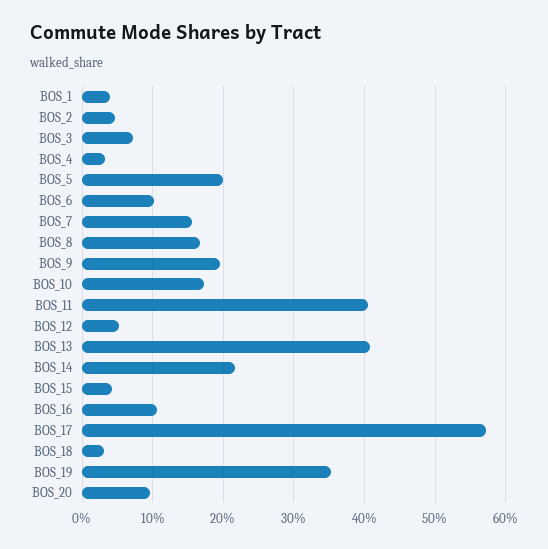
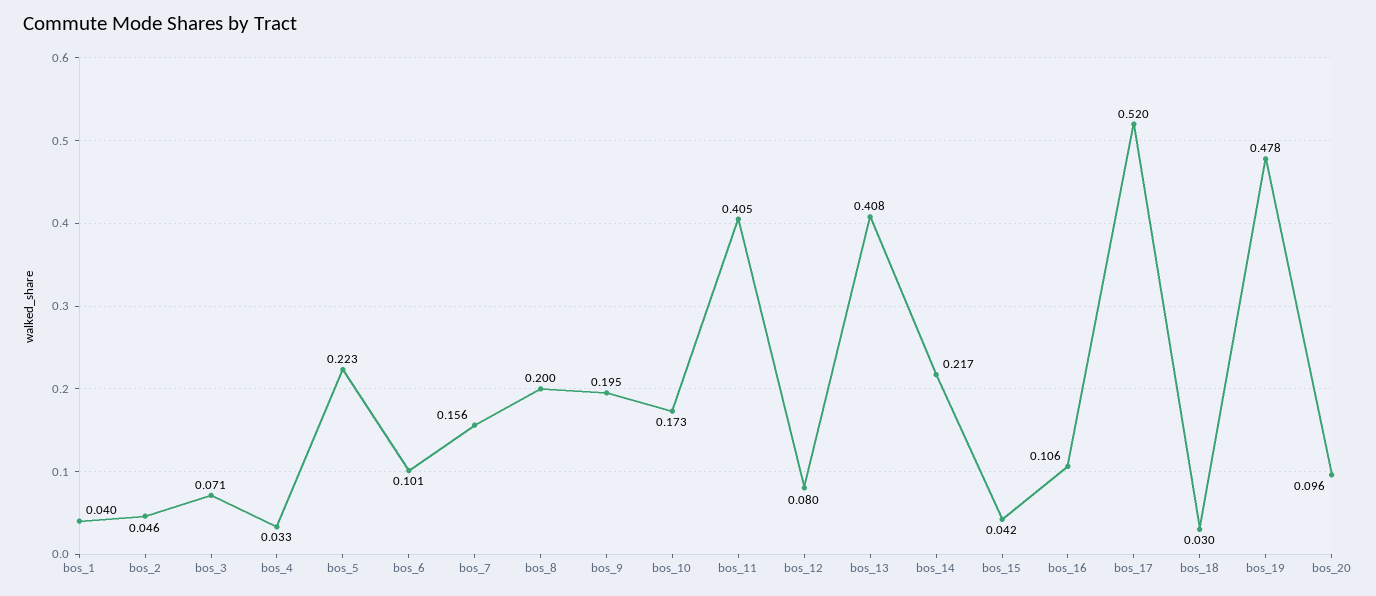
BOS_5: 0.2 -> 0.223
BOS_8: 0.17 -> 0.2
BOS_12: 0.05 -> 0.08
BOS_17: 0.57 -> 0.52
BOS_19: 0.35 -> 0.478

